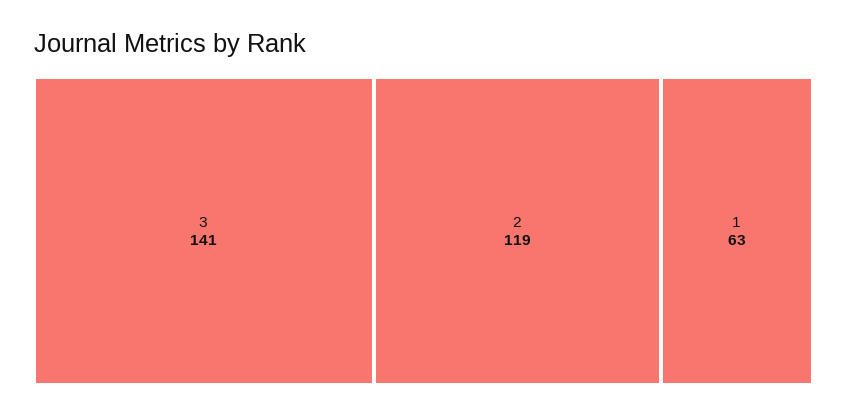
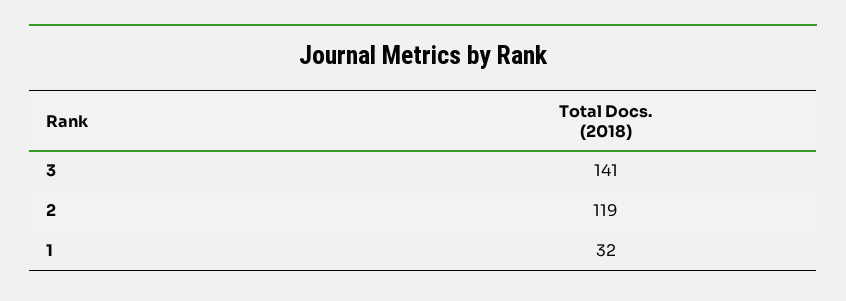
1: 63 -> 32

